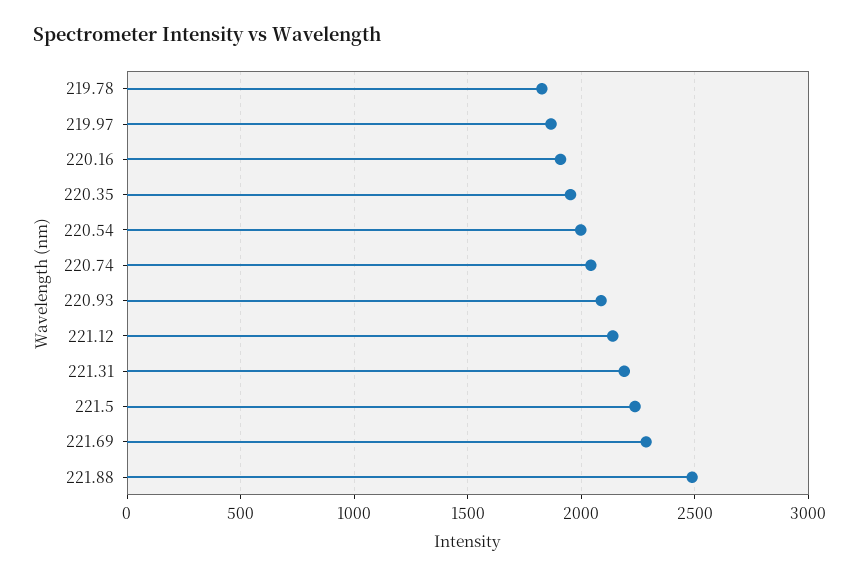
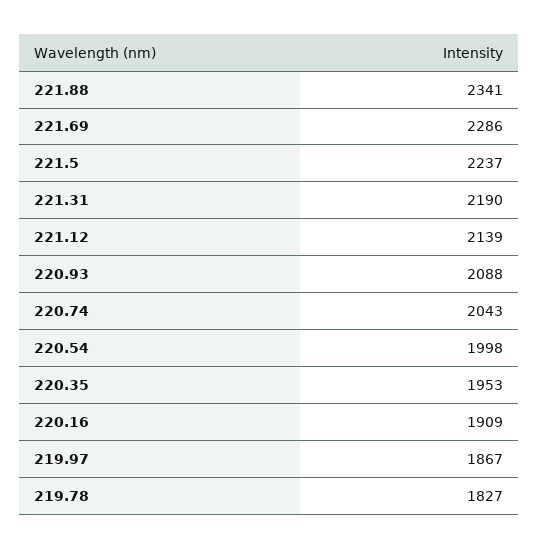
221.88: 2500 -> 2341

